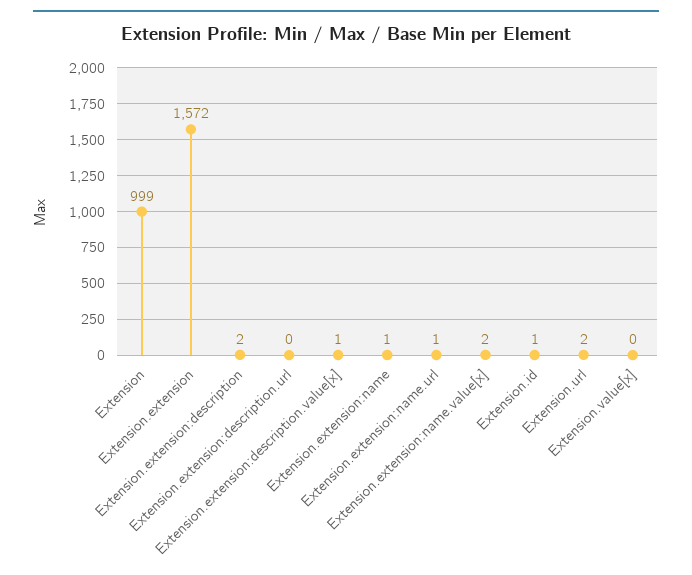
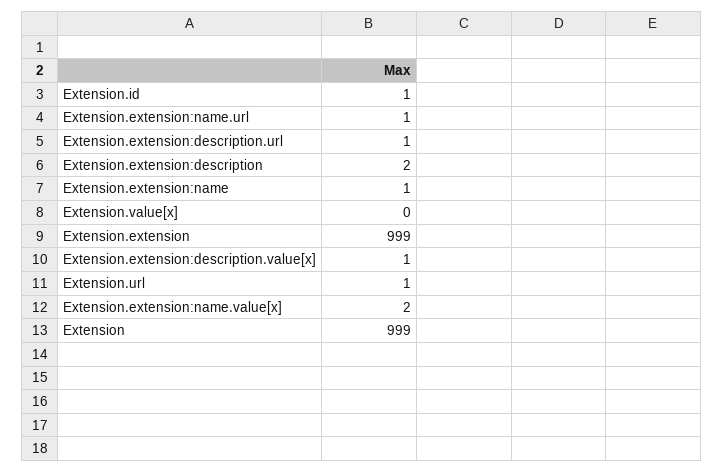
Extension.extension: 1572 -> 999
Extension.extension:description.url: 0 -> 1
Extension.url: 2 -> 1

